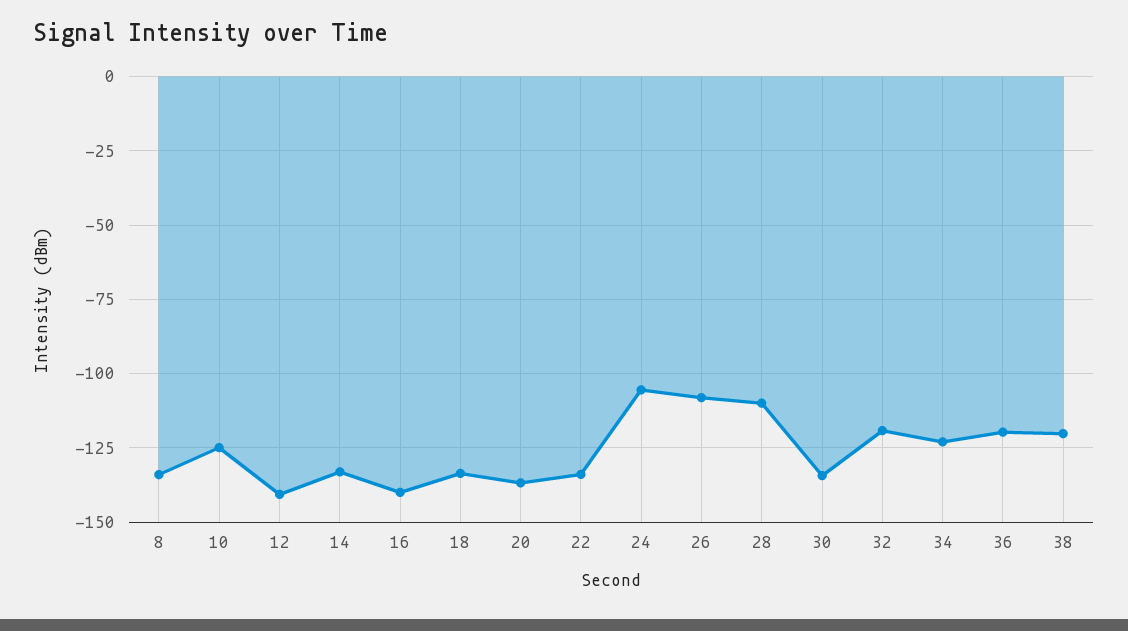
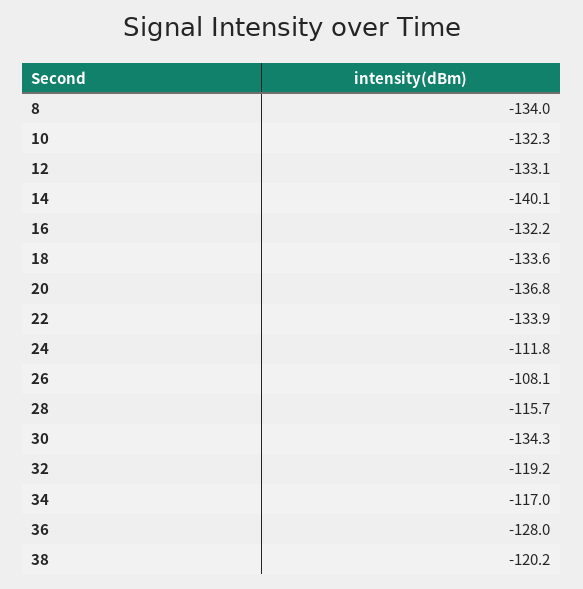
10: -125 -> -132.3
12: -140 -> -133.1
14: -132.5 -> -140.1
16: -140 -> -132.2
24: -105 -> -111.8
28: -110 -> -115.7
34: -122.5 -> -117
36: -120 -> -128

